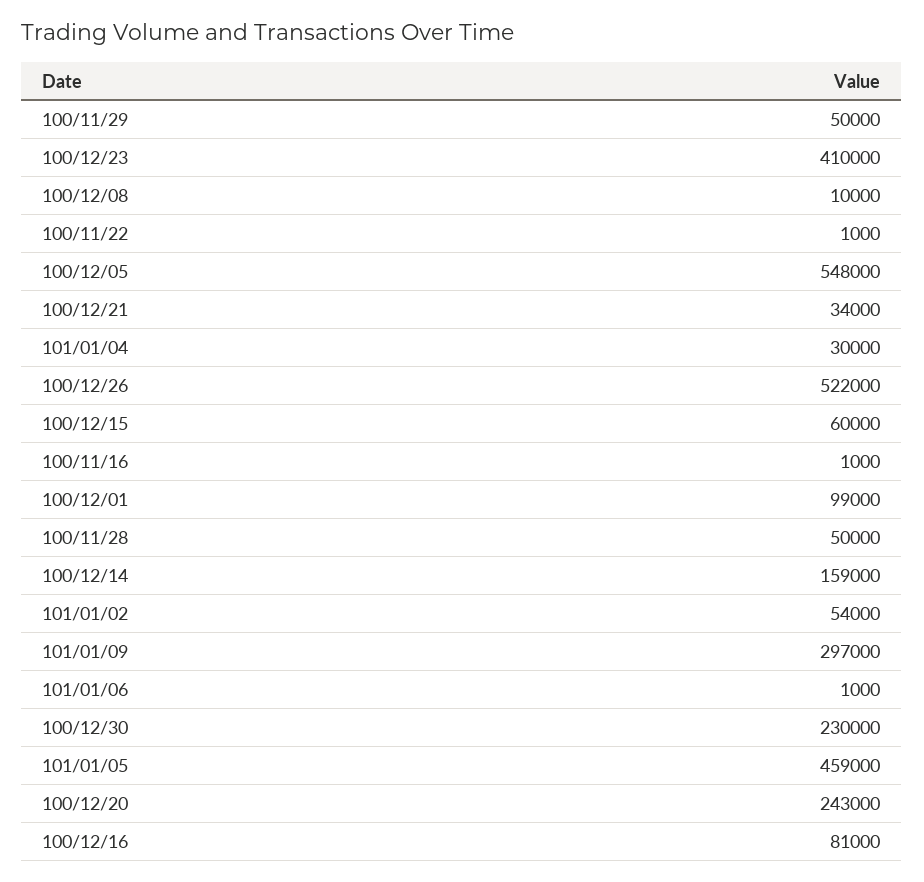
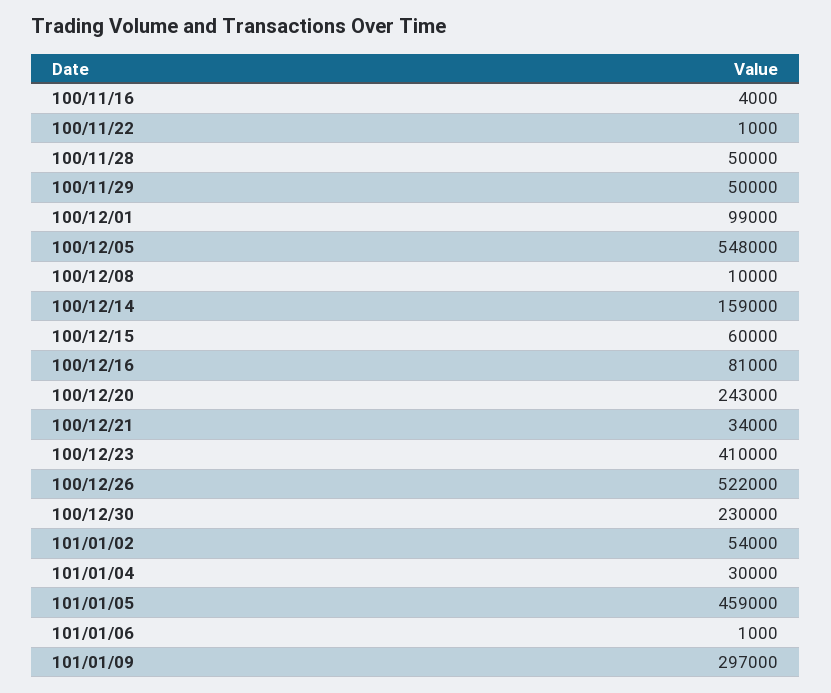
100/11/16: 1000 -> 4000

